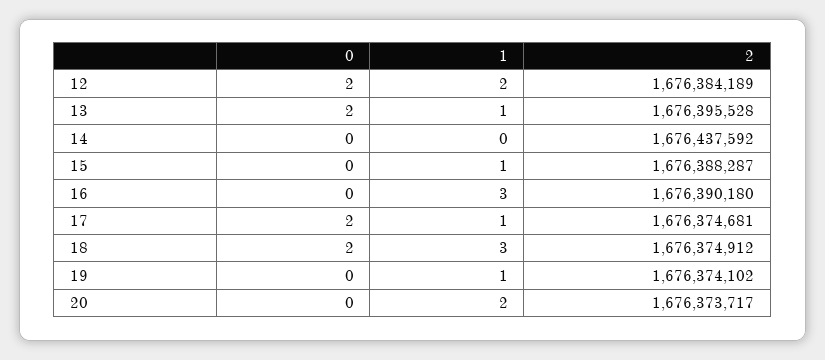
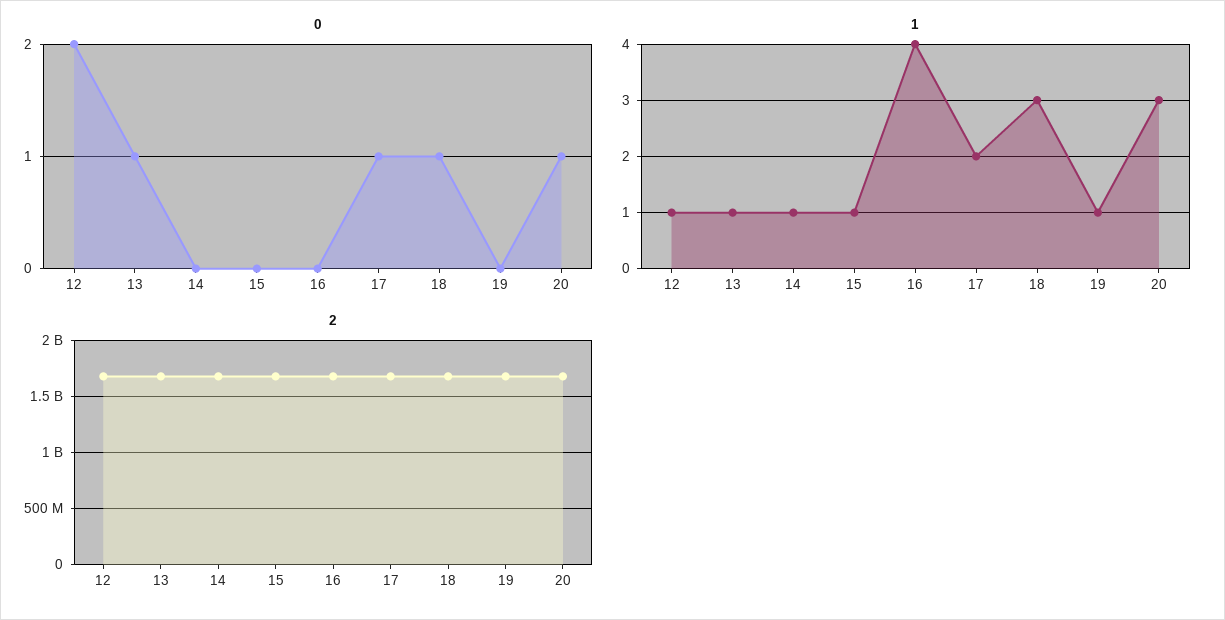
1, 12: 2 -> 1
0, 13: 2 -> 1
1, 14: 0 -> 1
1, 16: 3 -> 4
0, 17: 2 -> 1
1, 17: 1 -> 2
0, 18: 2 -> 1
0, 20: 0 -> 1
1, 20: 2 -> 3

